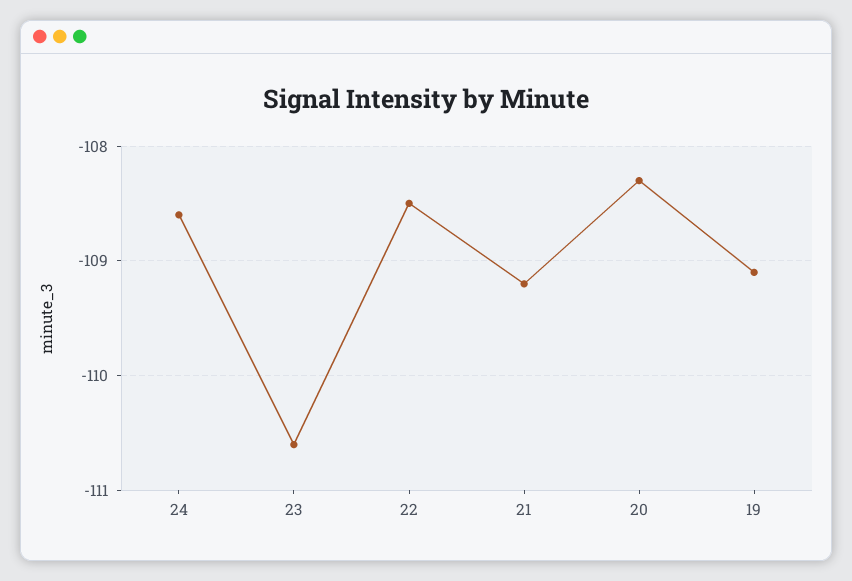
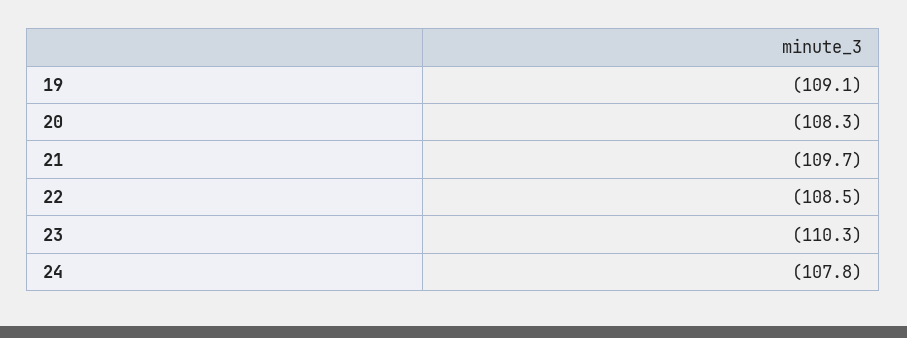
24: -108.6 -> -107.8
23: -110.6 -> -110.3
21: -109.2 -> -109.7

